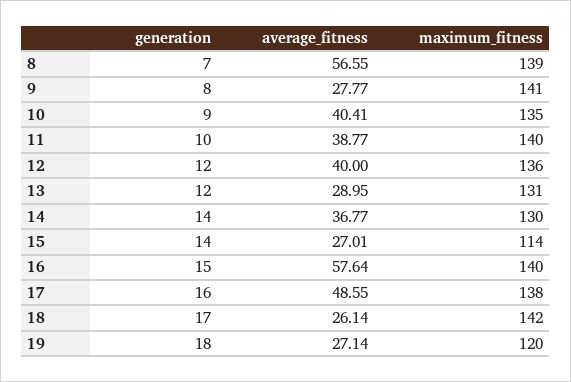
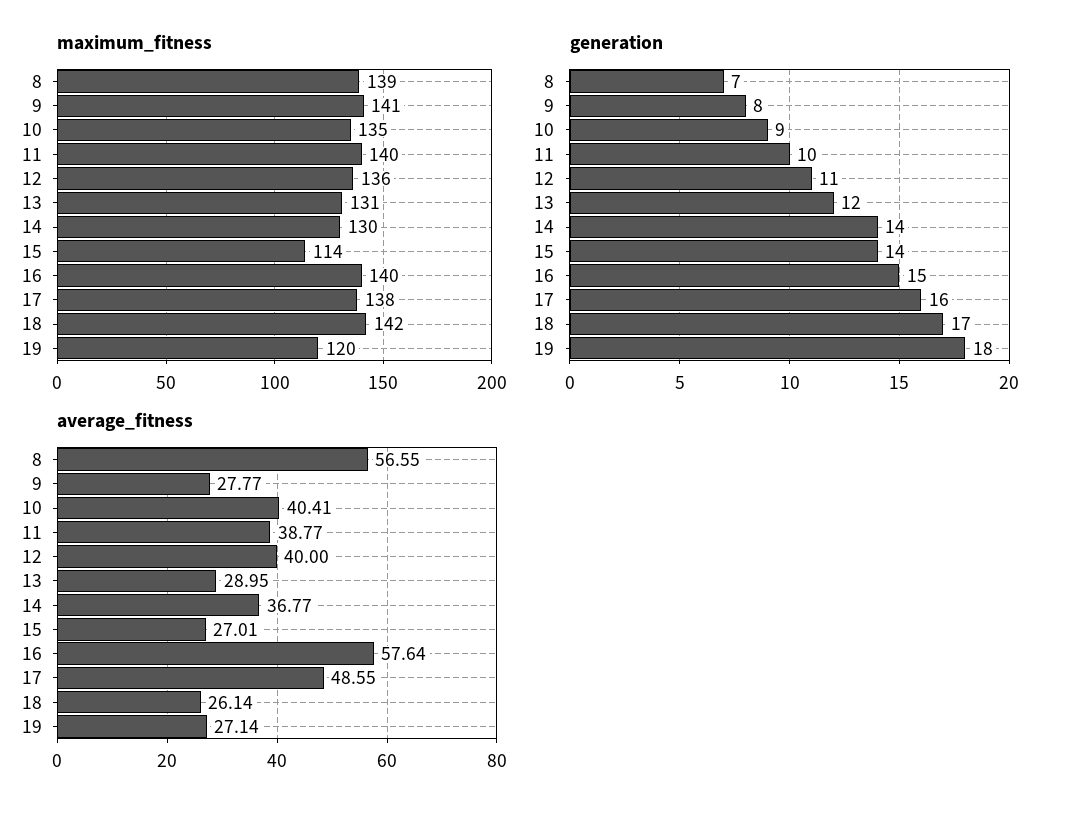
generation, 12: 12 -> 11

